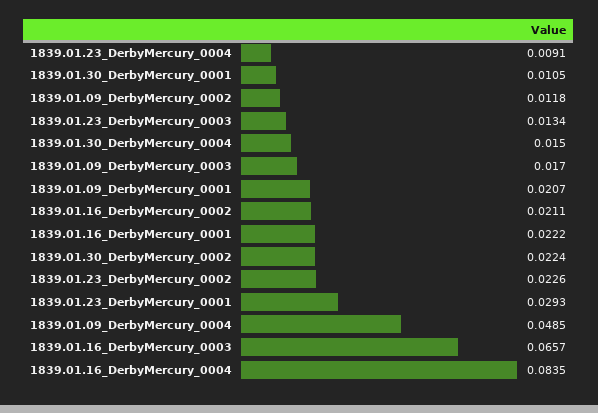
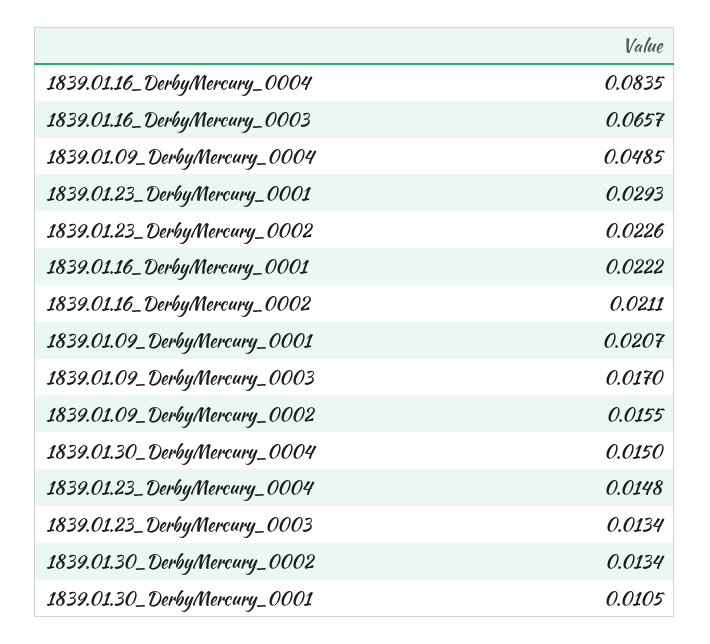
1839.01.23_DerbyMercury_0004: 0.0091 -> 0.0148
1839.01.09_DerbyMercury_0002: 0.0118 -> 0.0155
1839.01.30_DerbyMercury_0002: 0.0224 -> 0.0134

